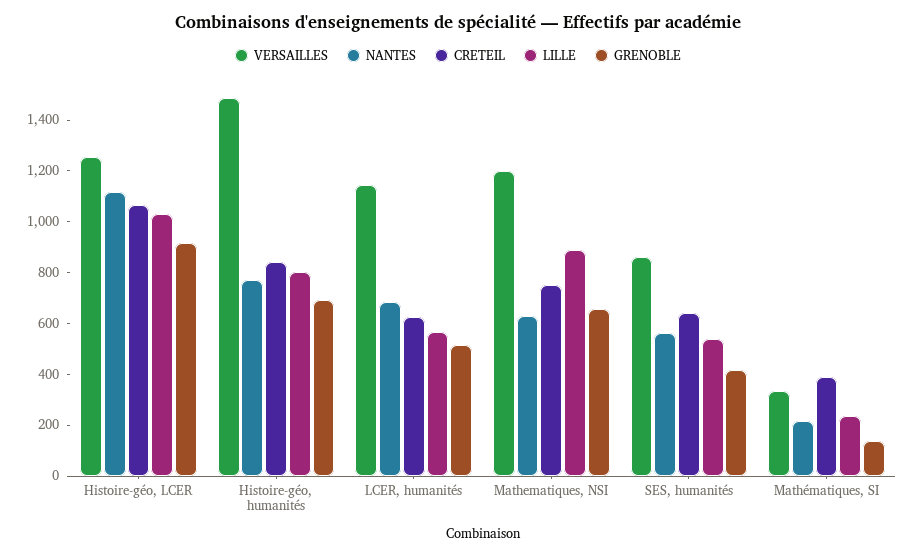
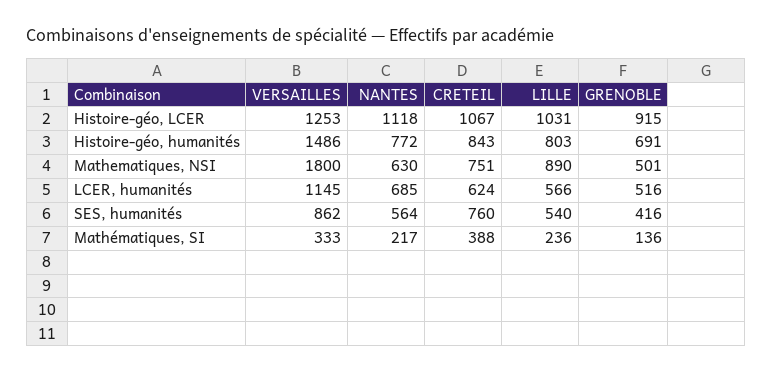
VERSAILLES, Mathematiques, NSI: 1200 -> 1800
GRENOBLE, Mathematiques, NSI: 650 -> 501
CRETEIL, SES, humanités: 650 -> 760

